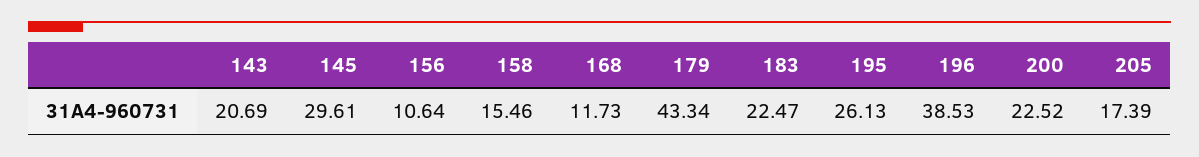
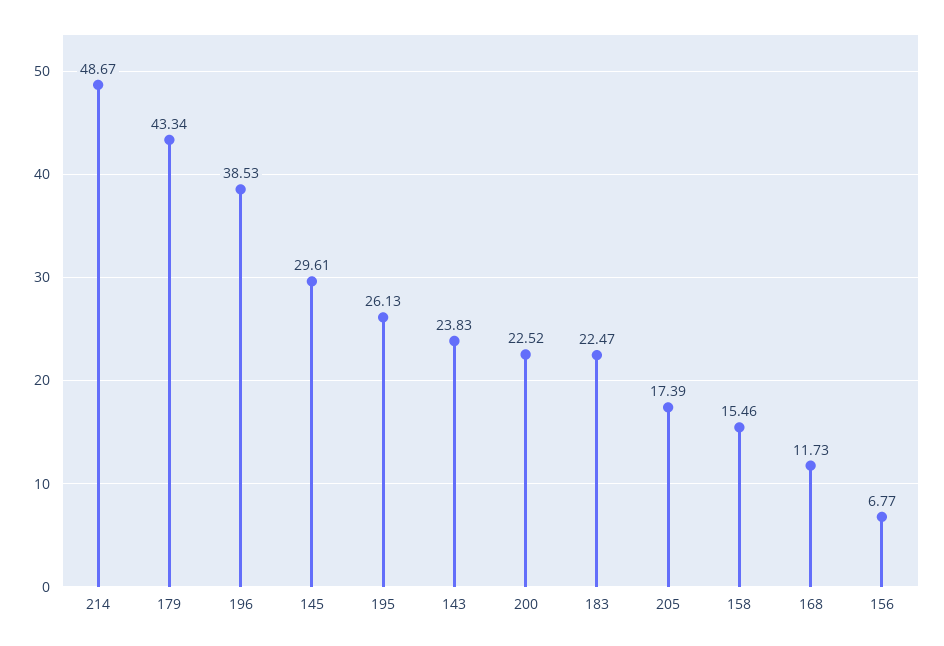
143: 20.69 -> 23.83
156: 10.64 -> 6.77
214: none -> 48.67

